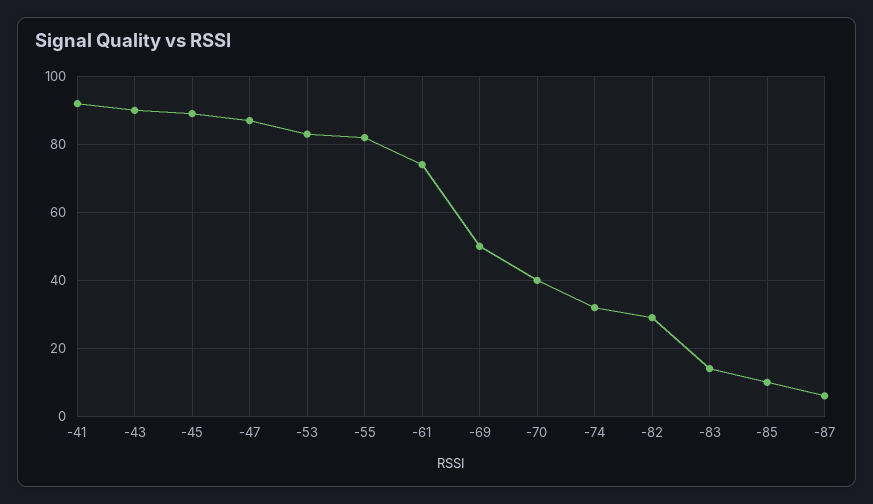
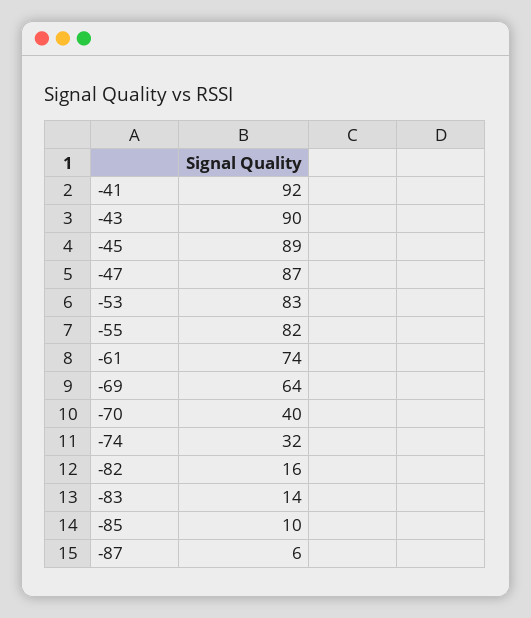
-69: 50 -> 64
-82: 30 -> 16

